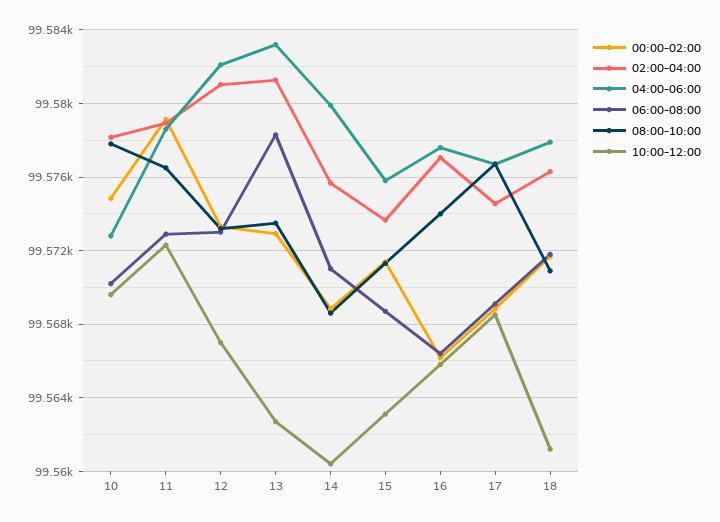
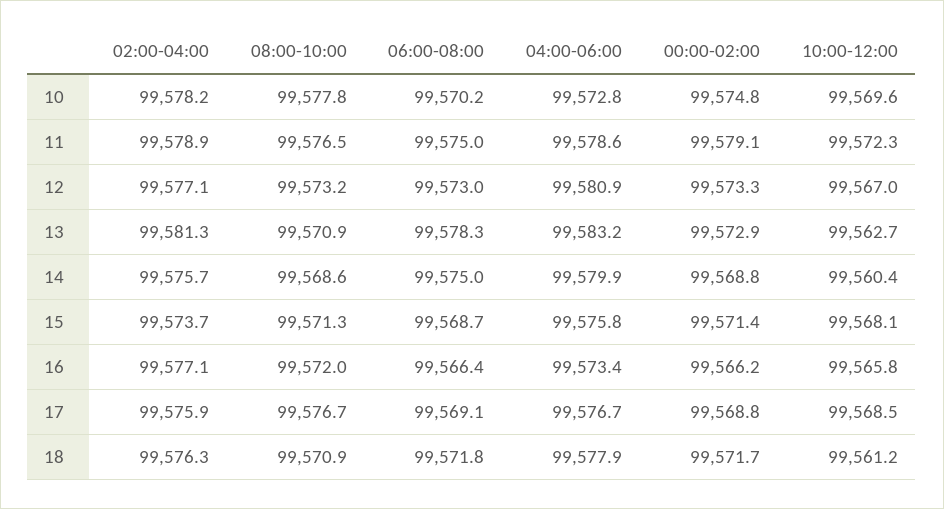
06:00-08:00, 11: 99573 -> 99575
02:00-04:00, 12: 99581 -> 99577.1
04:00-06:00, 12: 99582 -> 99580.9
08:00-10:00, 13: 99573.5 -> 99570.9
06:00-08:00, 14: 99571 -> 99575
10:00-12:00, 15: 99563 -> 99568.1
04:00-06:00, 16: 99577.5 -> 99573.4
08:00-10:00, 16: 99574 -> 99572
02:00-04:00, 17: 99574.5 -> 99575.9

